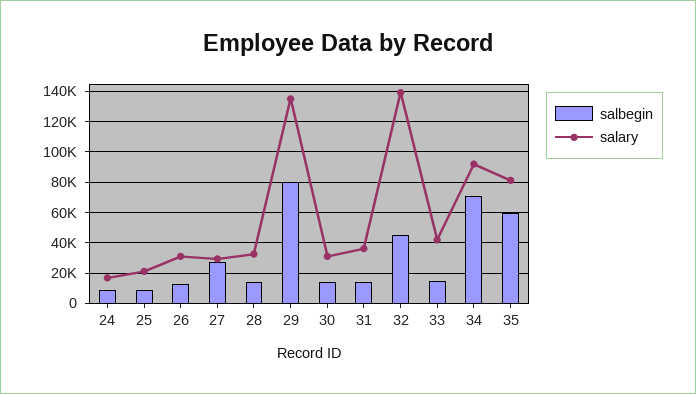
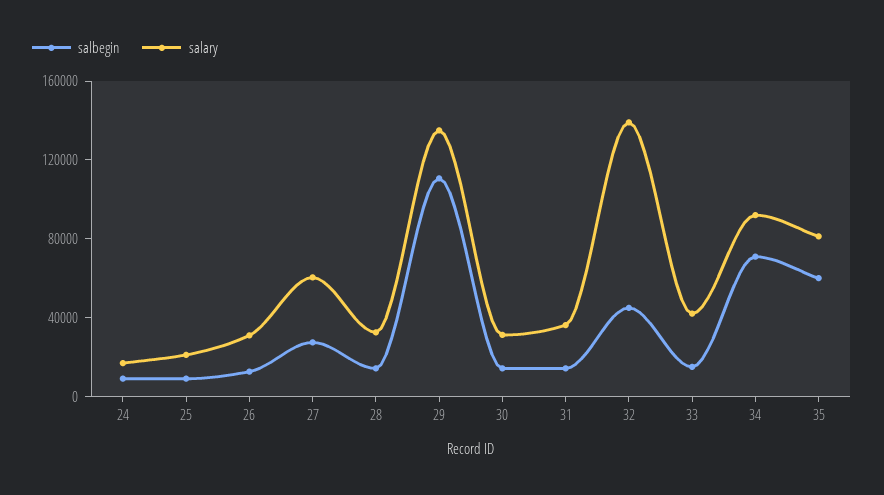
salary, 27: 30000 -> 60000
salbegin, 29: 80000 -> 110000

